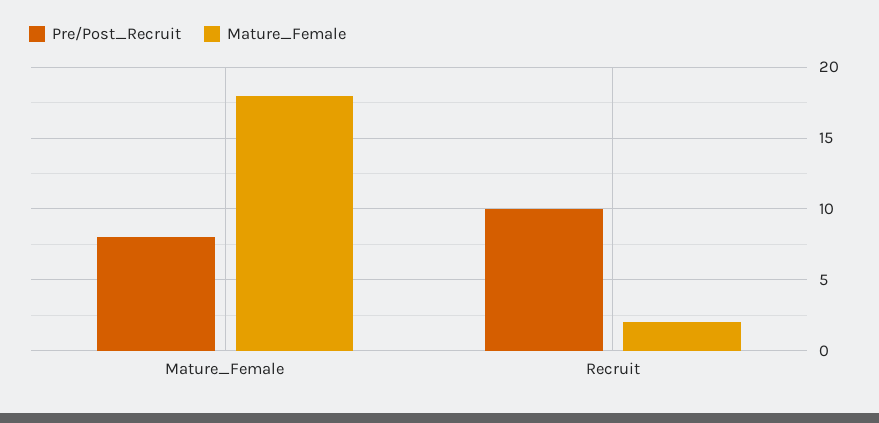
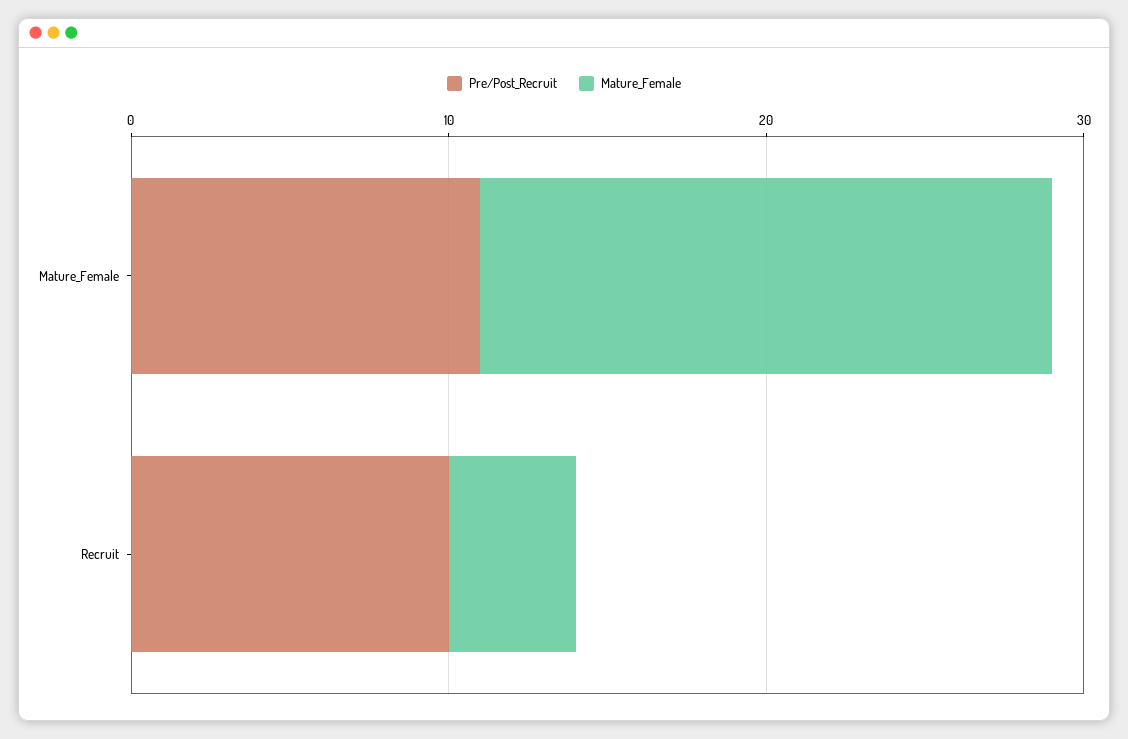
Pre/Post_Recruit, Mature_Female: 8 -> 11
Mature_Female, Recruit: 2 -> 4

